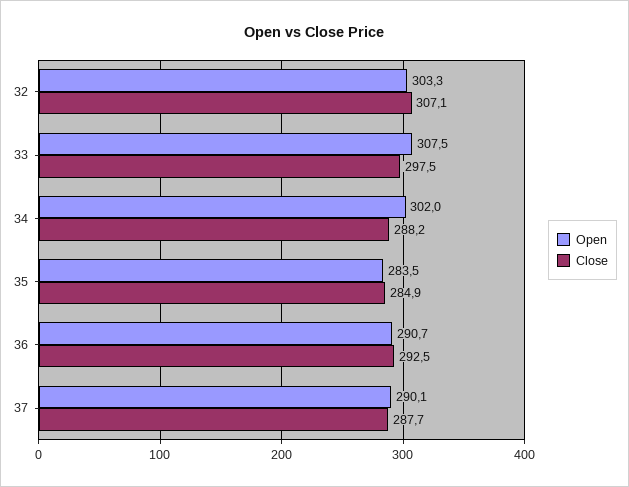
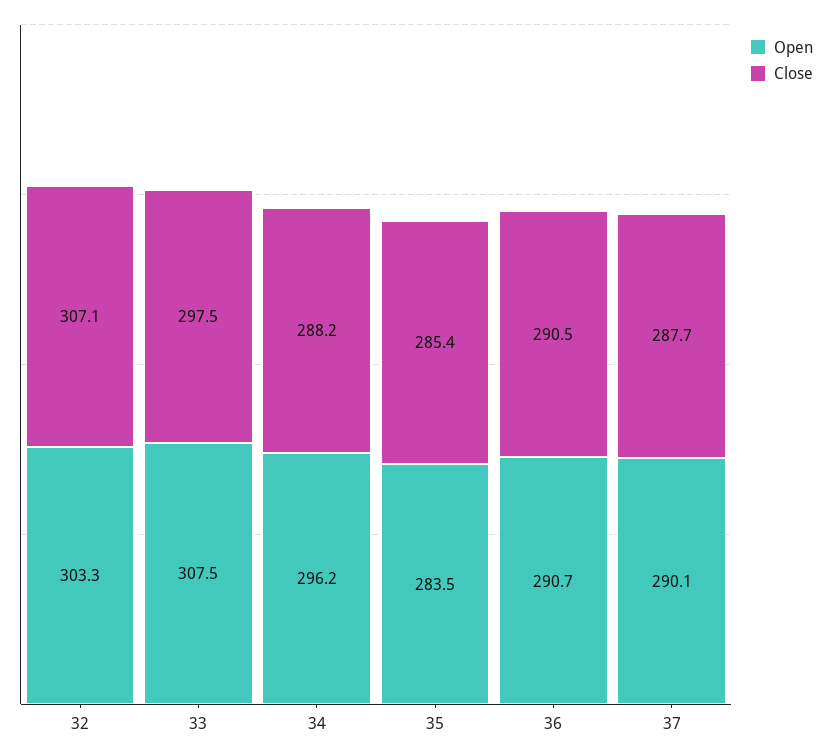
Open, 34: 302 -> 296.2
Close, 35: 284.9 -> 285.4
Close, 36: 292.5 -> 290.5

